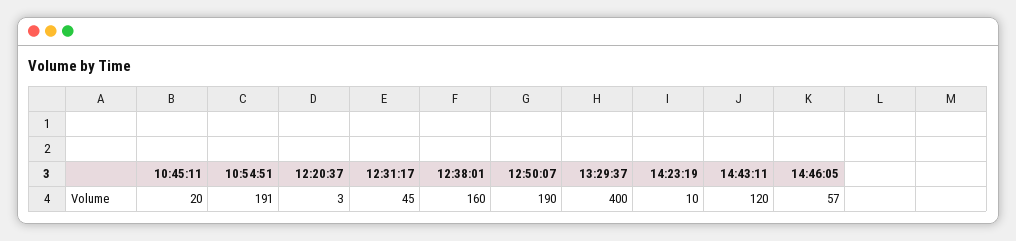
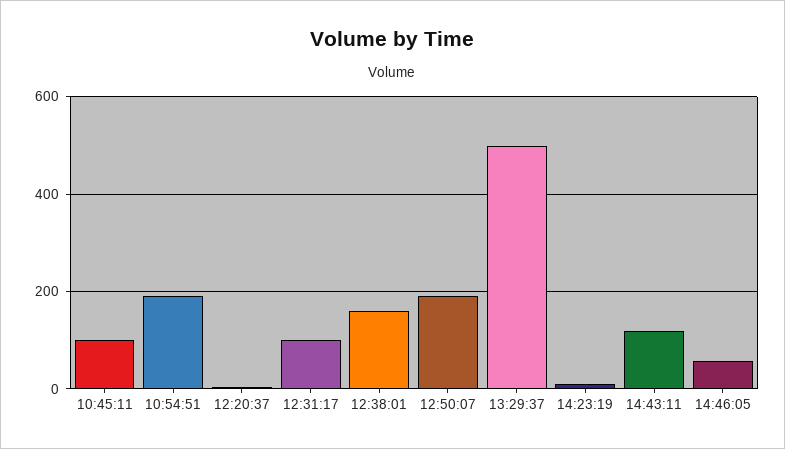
10:45:11: 20 -> 100
12:31:17: 45 -> 100
13:29:37: 400 -> 500

